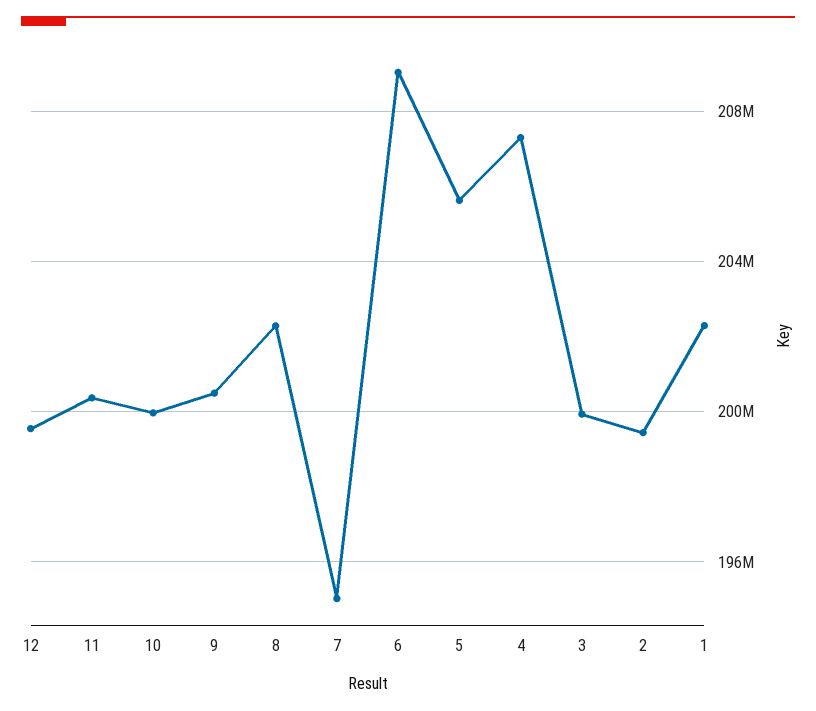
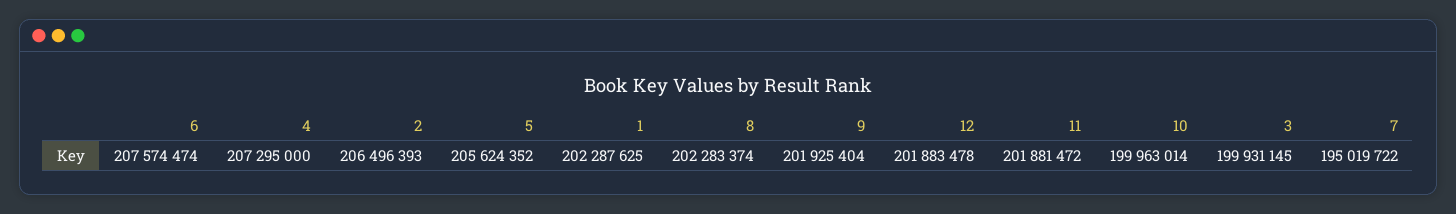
12: 199500000 -> 201883478
11: 200500000 -> 201881472
9: 200500000 -> 201925404
6: 209000000 -> 207574474
2: 199500000 -> 206496393

